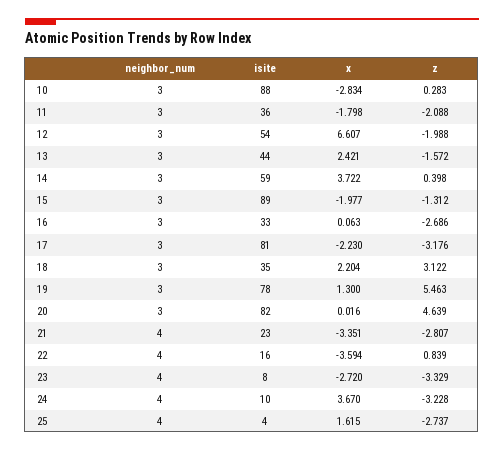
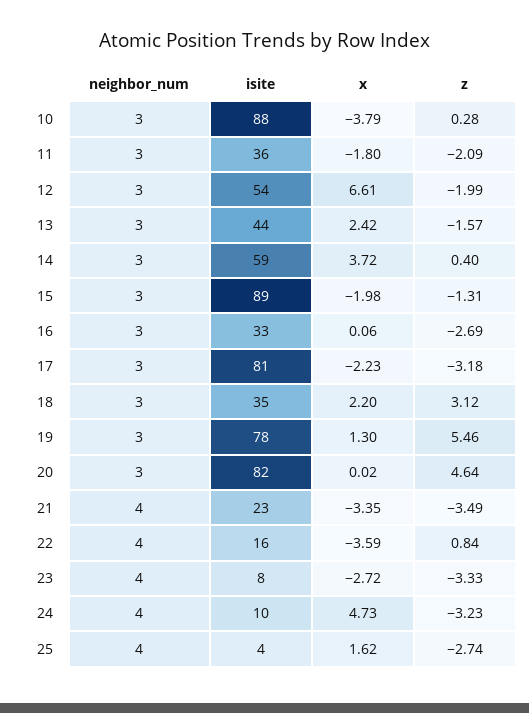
x, 10: -2.834 -> -3.79
z, 21: -2.807 -> -3.49
x, 24: 3.67 -> 4.73

